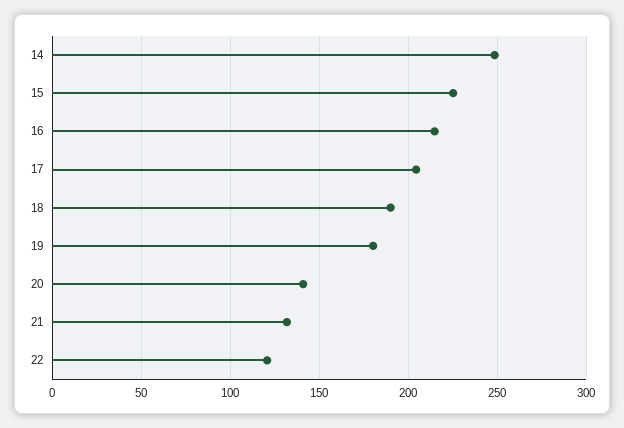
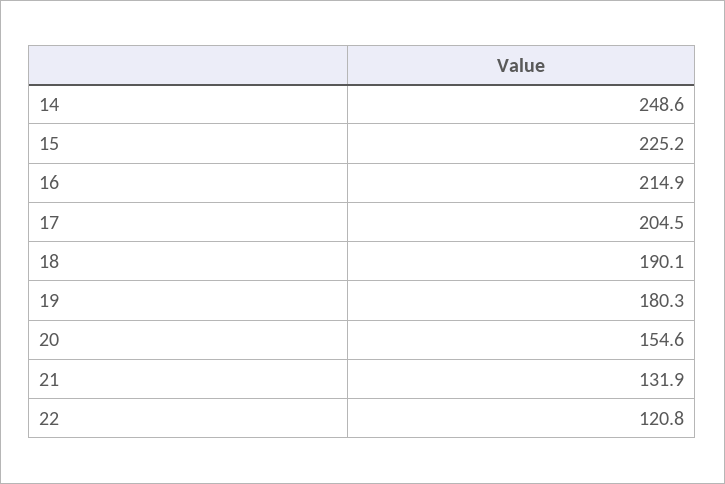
20: 140 -> 154.6

